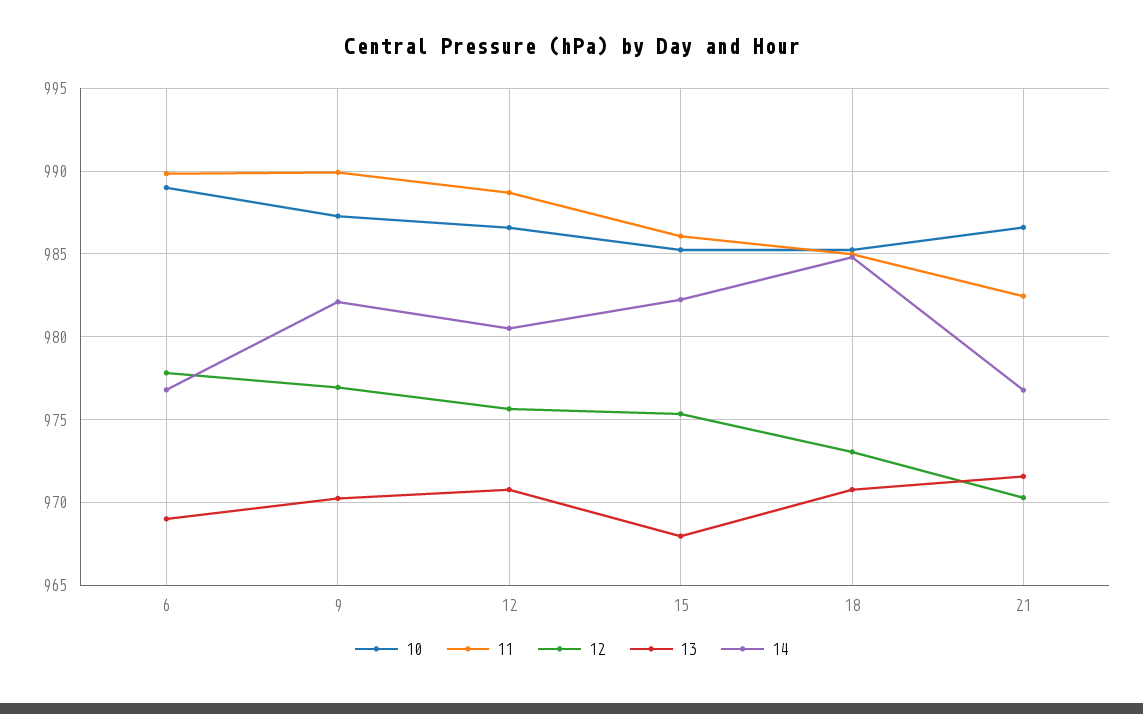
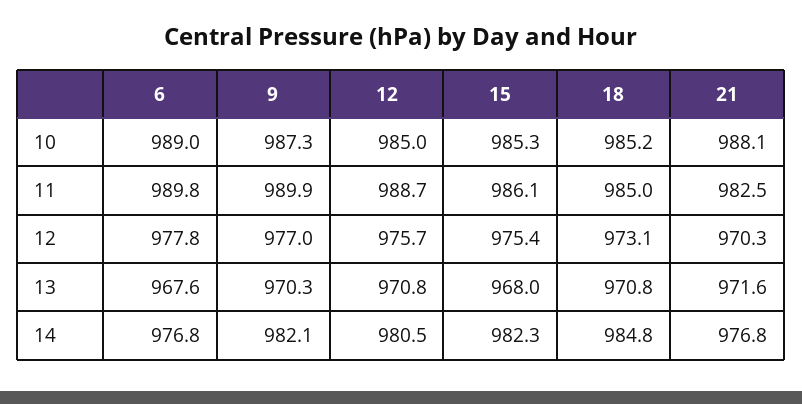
13, 6: 969 -> 967.6
10, 12: 986.5 -> 985
10, 21: 986.5 -> 988.1

